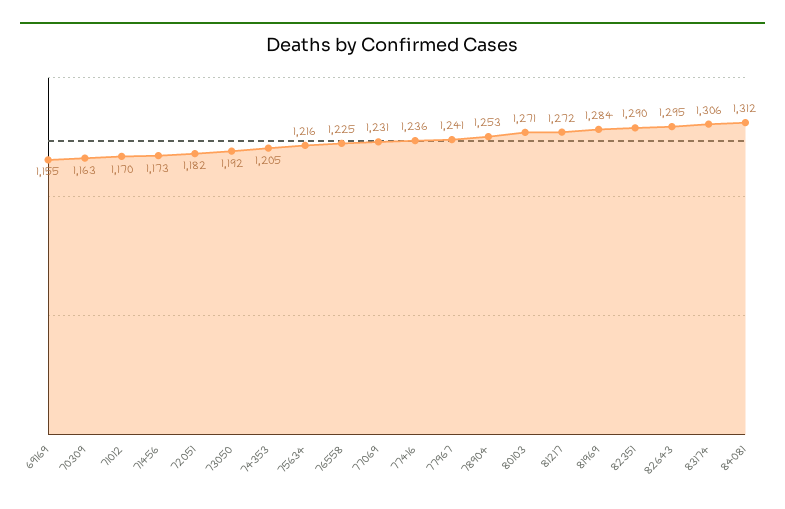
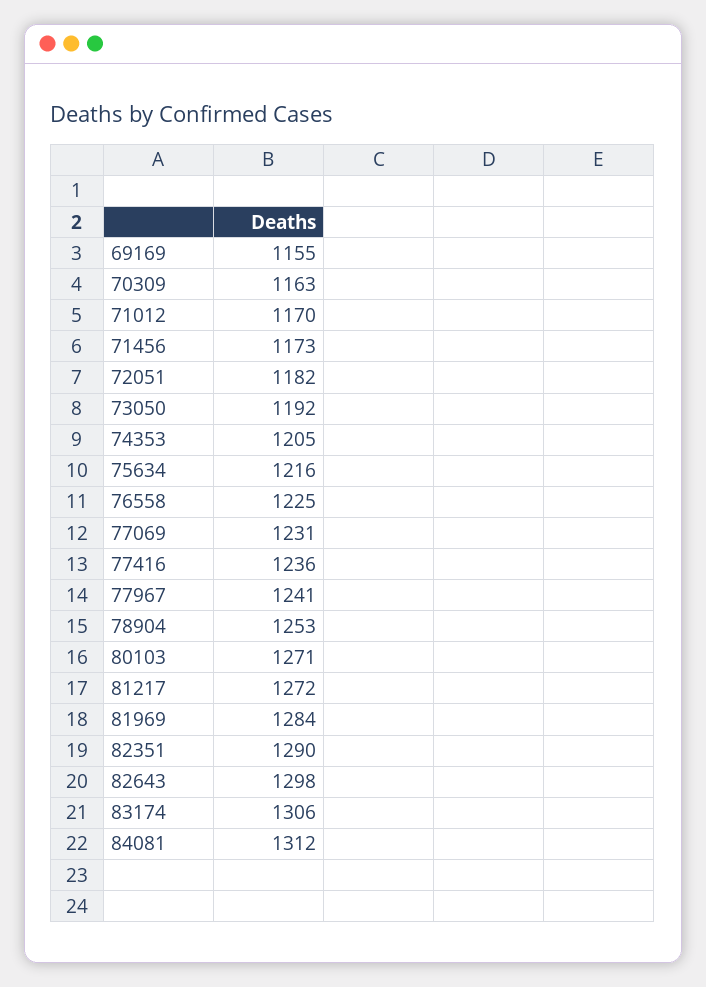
82643: 1295 -> 1298

